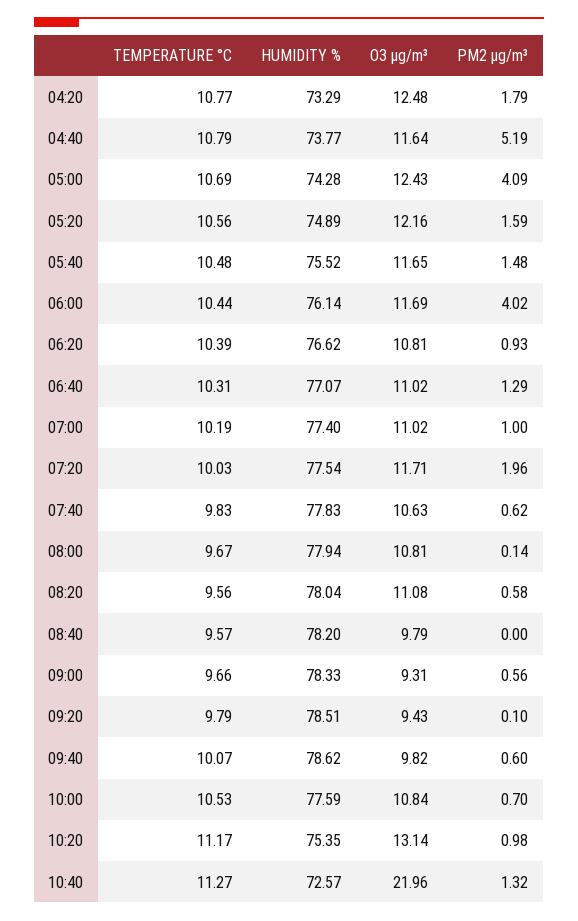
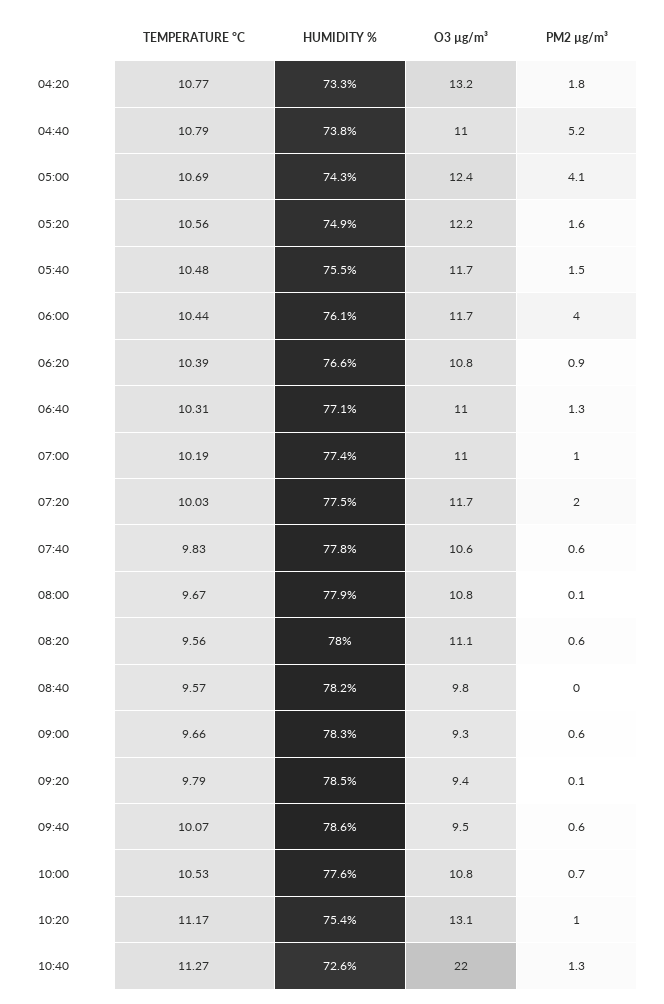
O3 µg/m³, 04:20: 12.48 -> 13.2
O3 µg/m³, 04:40: 11.64 -> 11
O3 µg/m³, 09:40: 9.82 -> 9.5

